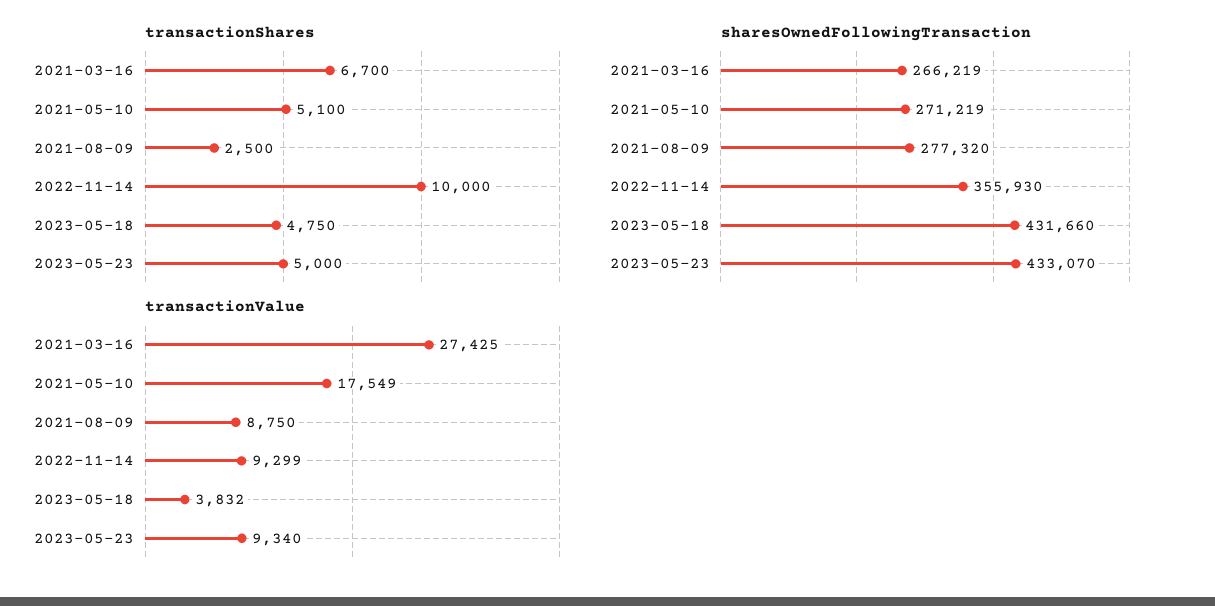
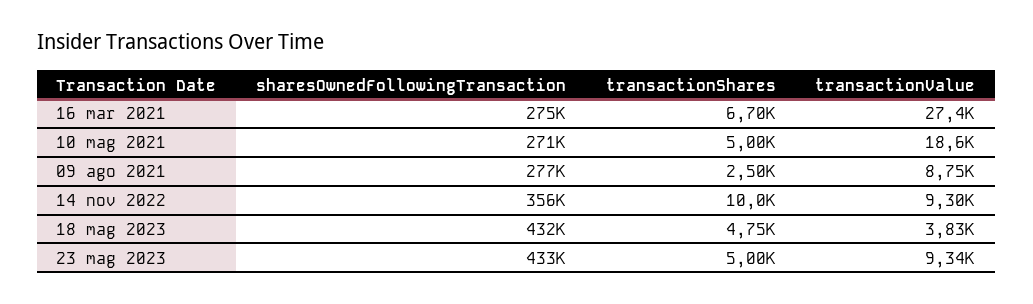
transactionShares, 2021-05-10: 5100 -> 5000
sharesOwnedFollowingTransaction, 2021-03-16: 266219 -> 275000
transactionValue, 2021-05-10: 17549 -> 18600

